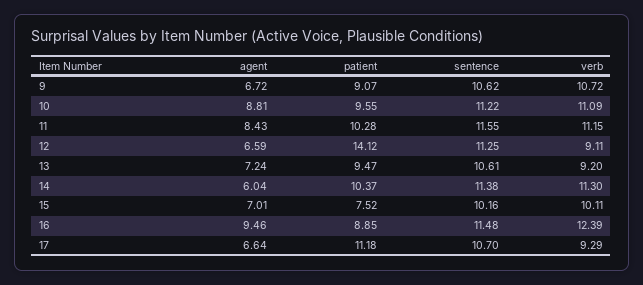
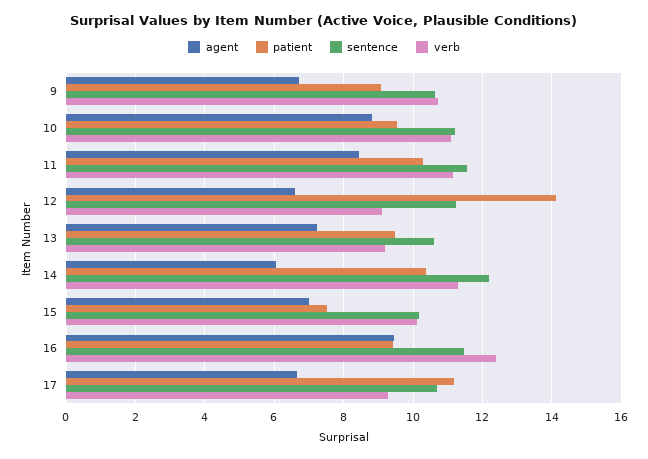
sentence, 14: 11.38 -> 12.2
patient, 16: 8.85 -> 9.4

